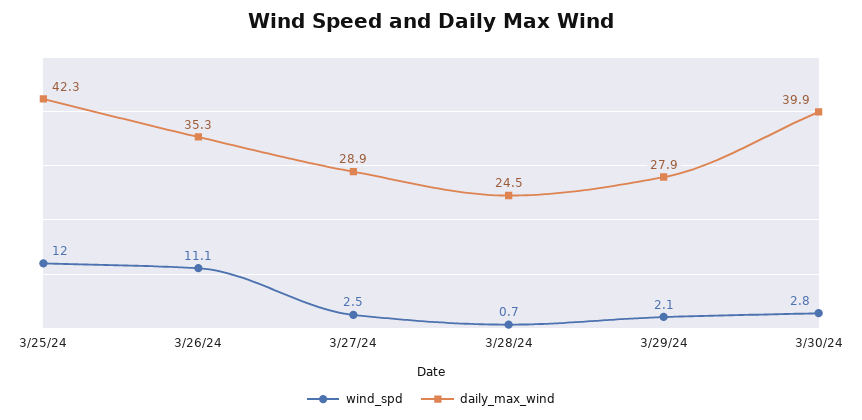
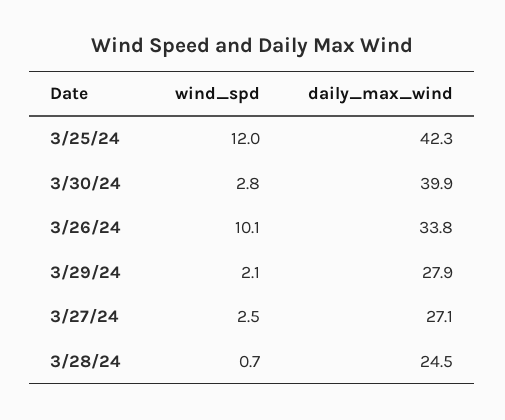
wind_spd, 3/26/24: 11.1 -> 10.1
daily_max_wind, 3/26/24: 35.3 -> 33.8
daily_max_wind, 3/27/24: 28.9 -> 27.1

